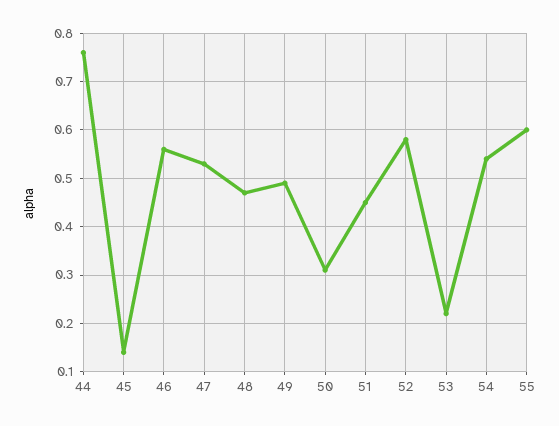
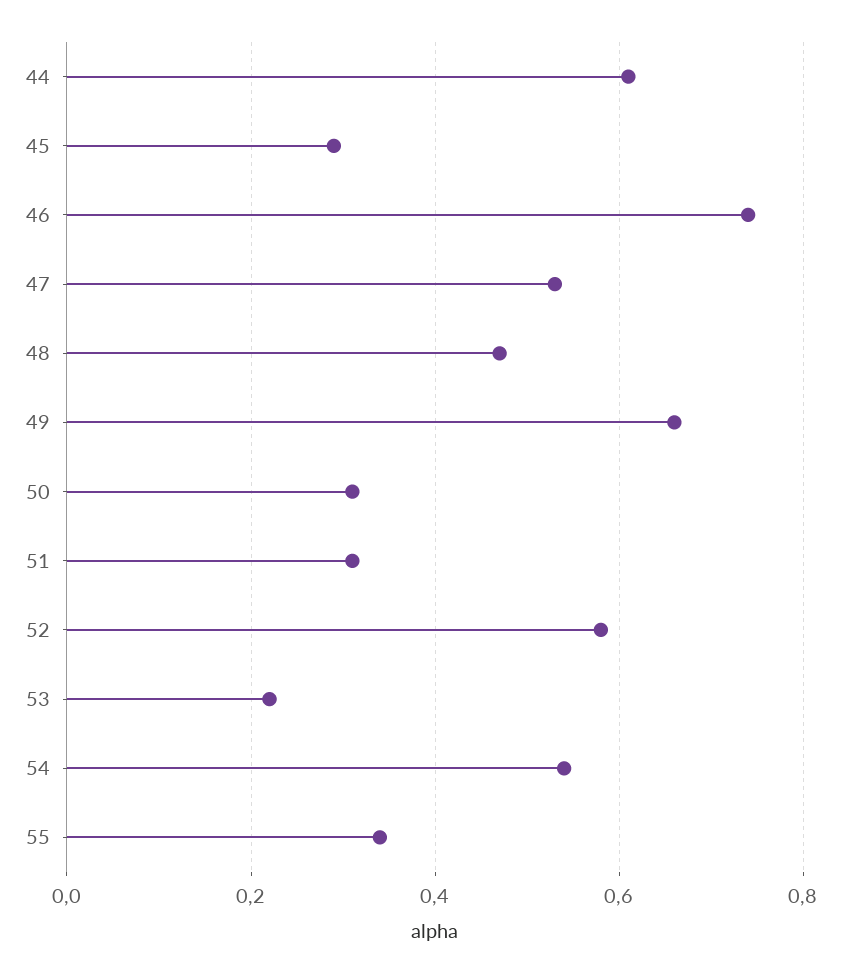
44: 0.75 -> 0.6
45: 0.15 -> 0.3
46: 0.55 -> 0.75
49: 0.5 -> 0.65
51: 0.45 -> 0.3
55: 0.6 -> 0.35

